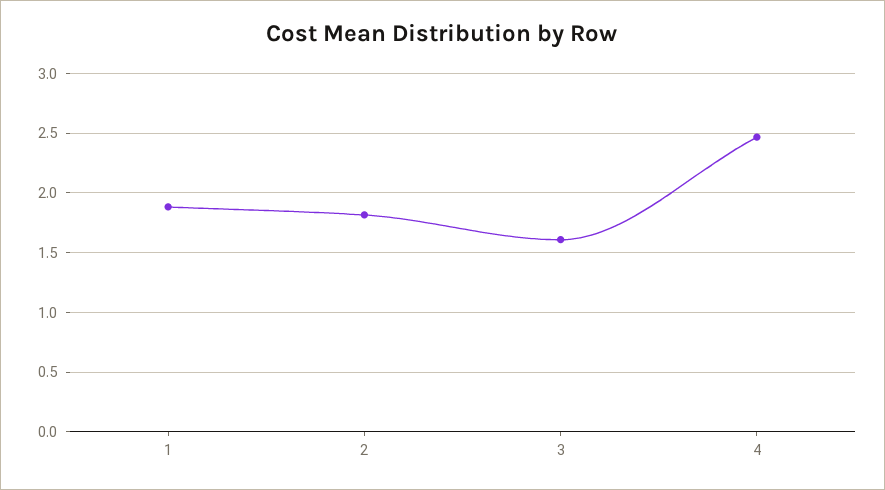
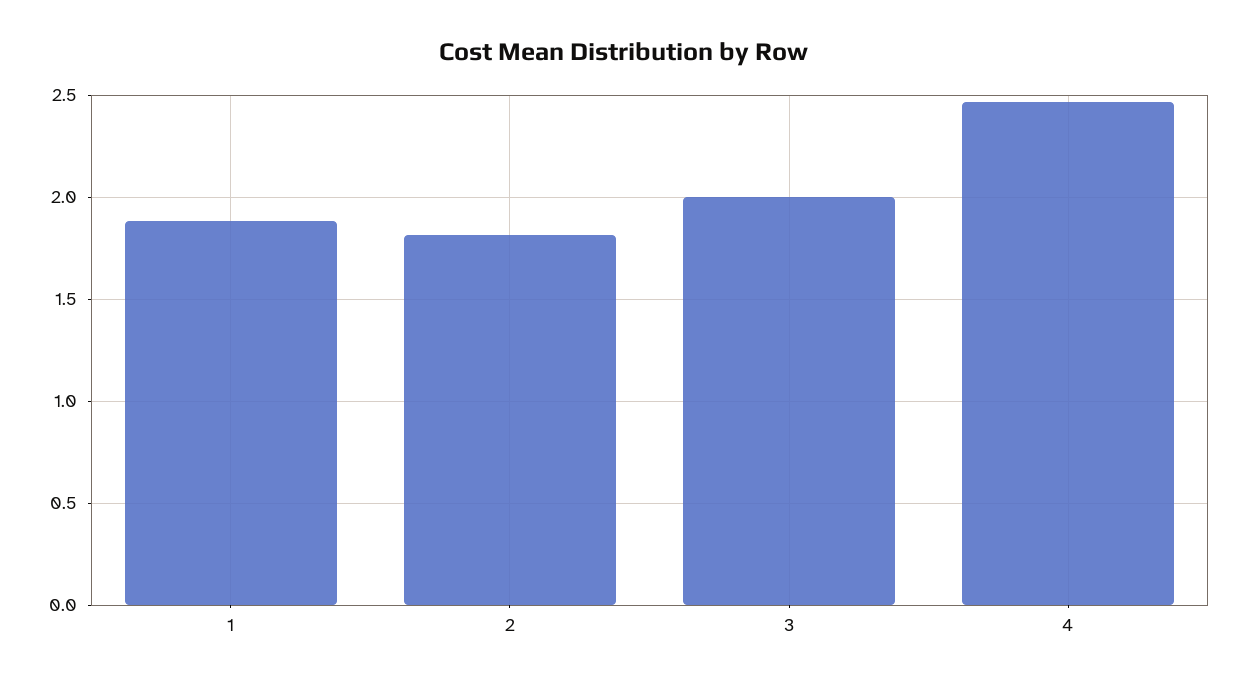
3: 1.6 -> 2

